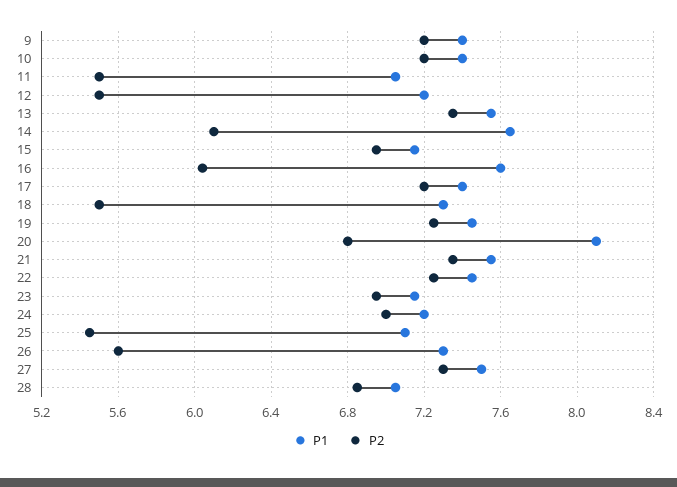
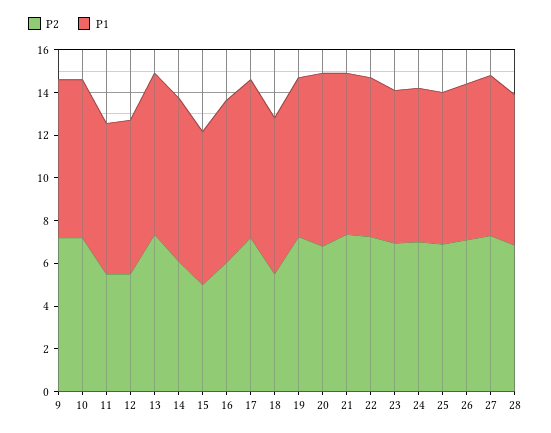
P2, 15: 6.95 -> 5
P2, 25: 5.45 -> 7
P2, 26: 5.6 -> 7

